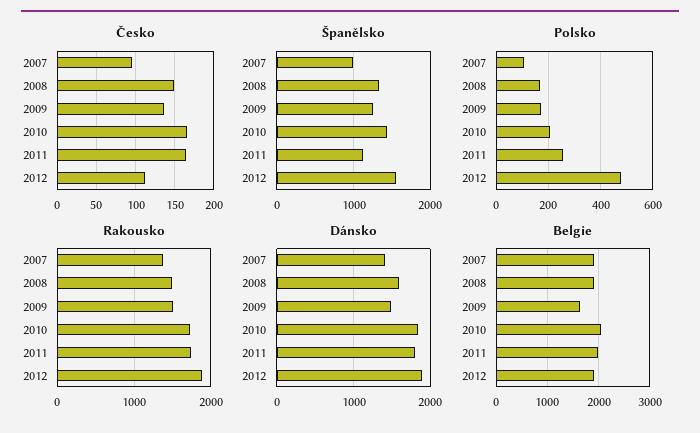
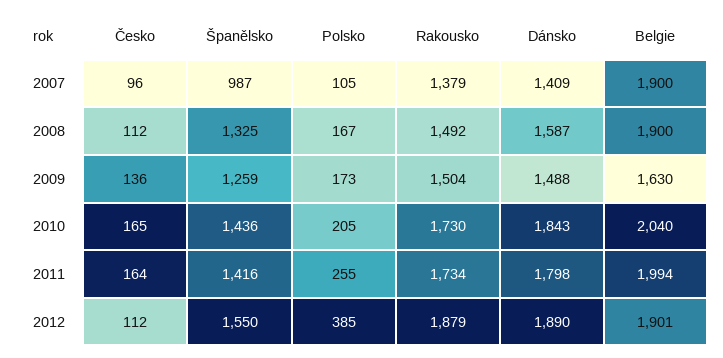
Česko, 2008: 150 -> 112
Španělsko, 2011: 1100 -> 1416
Polsko, 2012: 475 -> 385

